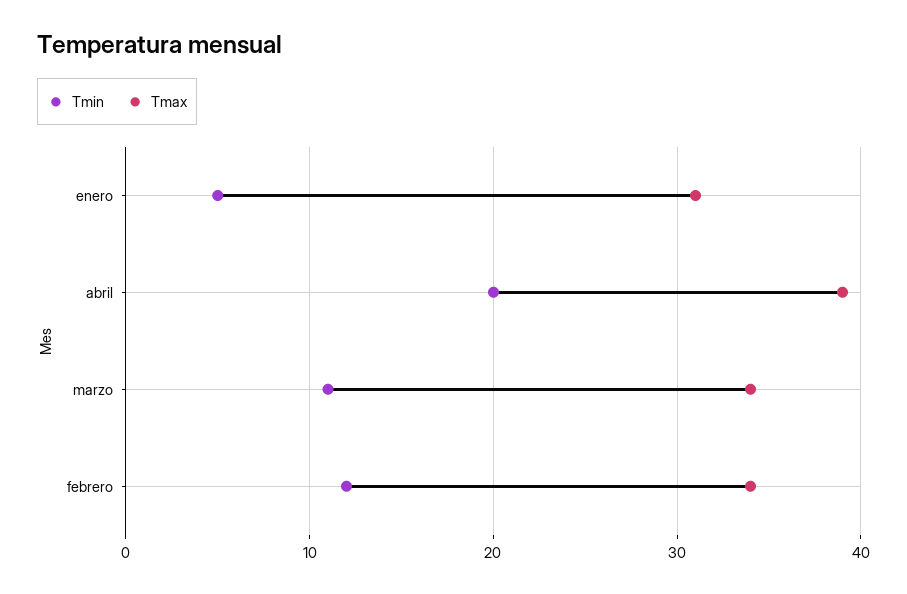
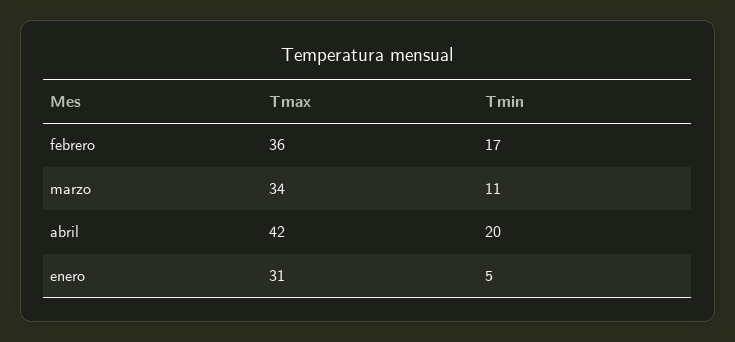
Tmax, abril: 39 -> 42
Tmin, febrero: 12 -> 17
Tmax, febrero: 34 -> 36

